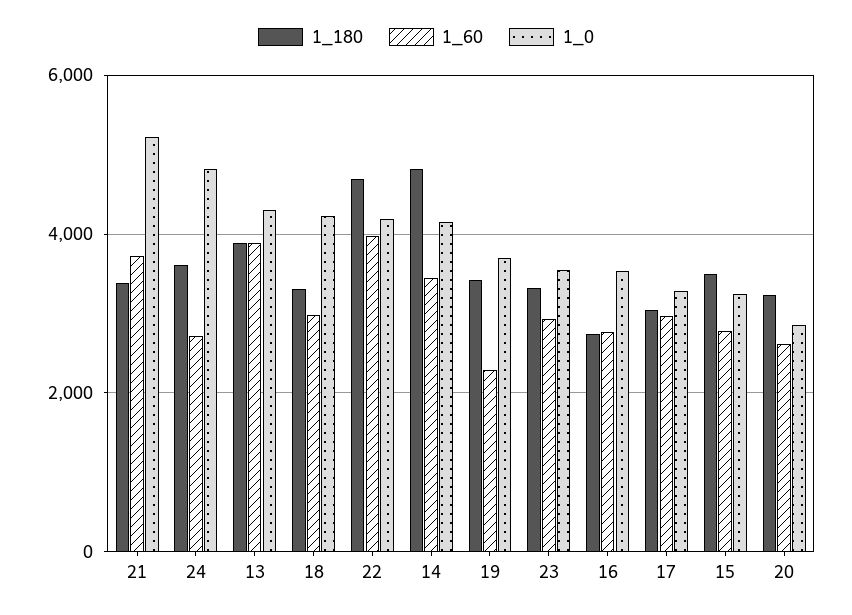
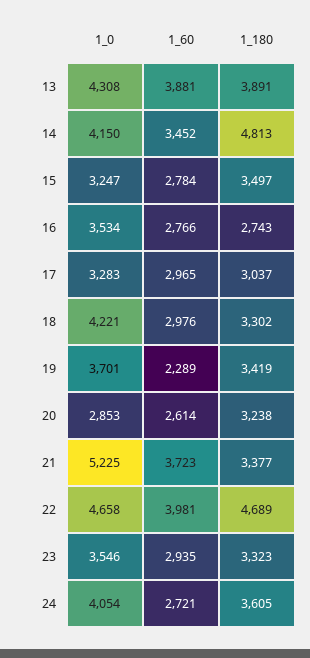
1_0, 24: 4800 -> 4054
1_0, 22: 4200 -> 4658

